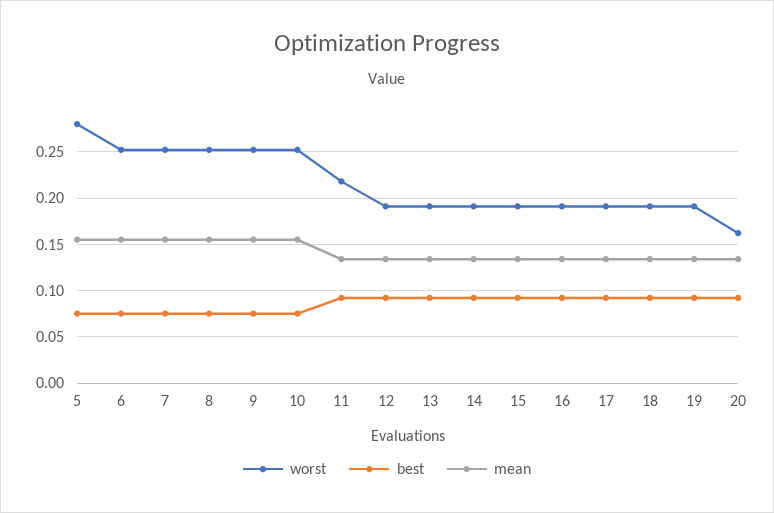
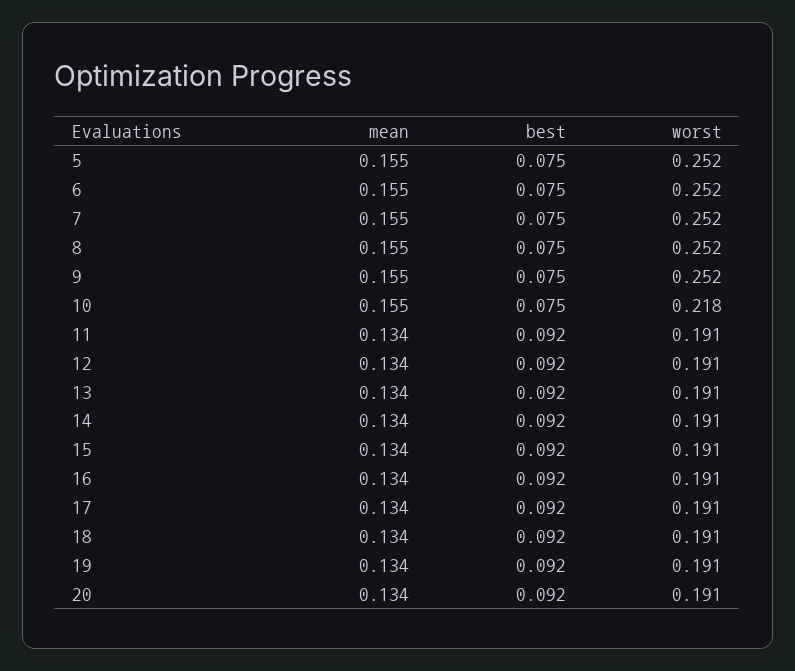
worst, 5: 0.28 -> 0.252
worst, 10: 0.25 -> 0.218
worst, 11: 0.22 -> 0.191
worst, 20: 0.16 -> 0.191

